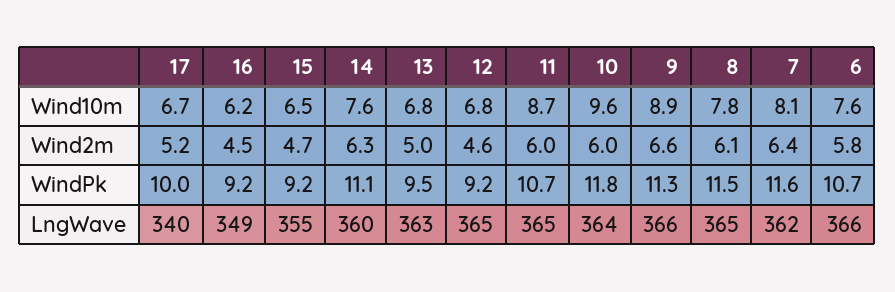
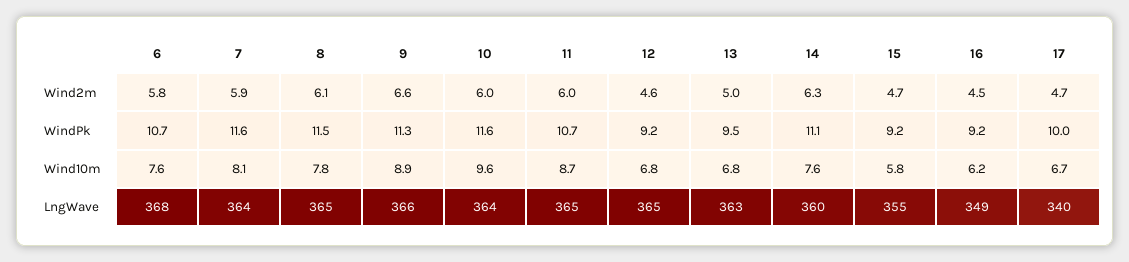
15, Wind10m: 6.5 -> 5.8
17, Wind2m: 5.2 -> 4.7
7, Wind2m: 6.4 -> 5.9
10, WindPk: 11.8 -> 11.6
7, LngWave: 362 -> 364
6, LngWave: 366 -> 368

